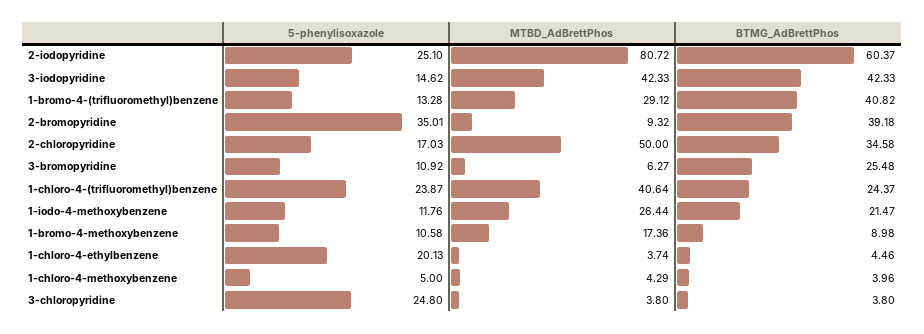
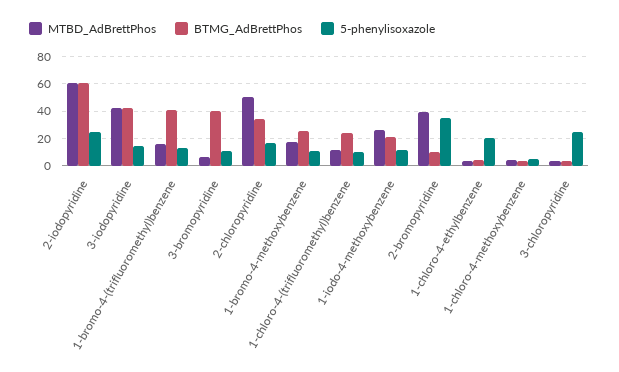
MTBD_AdBrettPhos, 2-iodopyridine: 80.72 -> 60
MTBD_AdBrettPhos, 1-bromo-4-(trifluoromethyl)benzene: 29.12 -> 15
MTBD_AdBrettPhos, 2-bromopyridine: 9.32 -> 40
BTMG_AdBrettPhos, 2-bromopyridine: 39.18 -> 10
BTMG_AdBrettPhos, 3-bromopyridine: 25.48 -> 40
5-phenylisoxazole, 1-chloro-4-(trifluoromethyl)benzene: 23.87 -> 10
MTBD_AdBrettPhos, 1-chloro-4-(trifluoromethyl)benzene: 40.64 -> 10
BTMG_AdBrettPhos, 1-bromo-4-methoxybenzene: 8.98 -> 25

